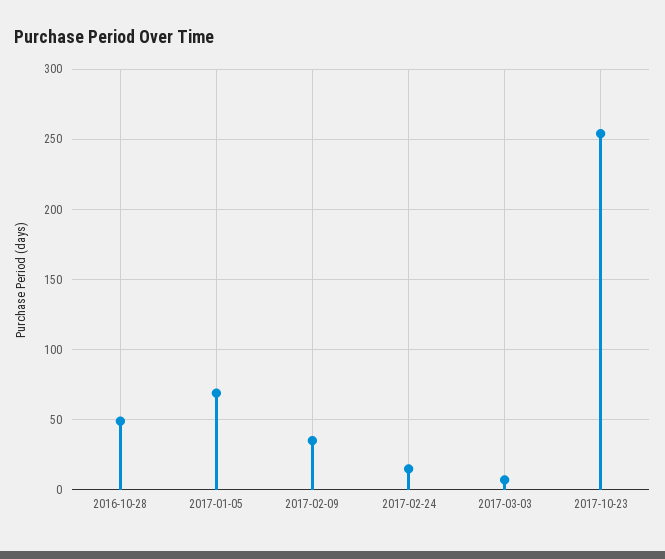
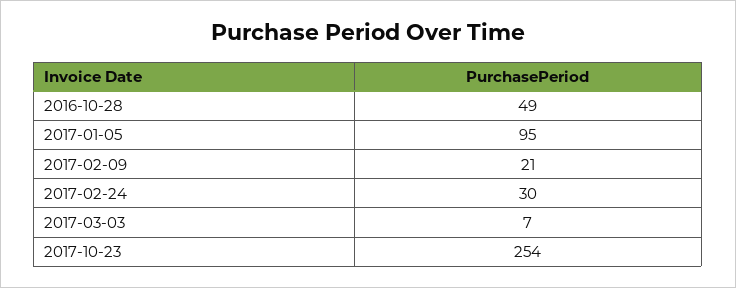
2017-01-05: 70 -> 95
2017-02-09: 35 -> 21
2017-02-24: 15 -> 30

